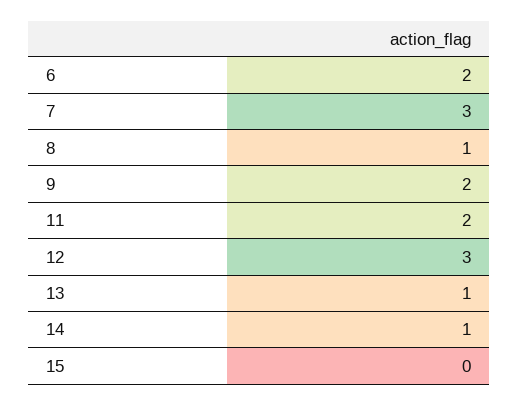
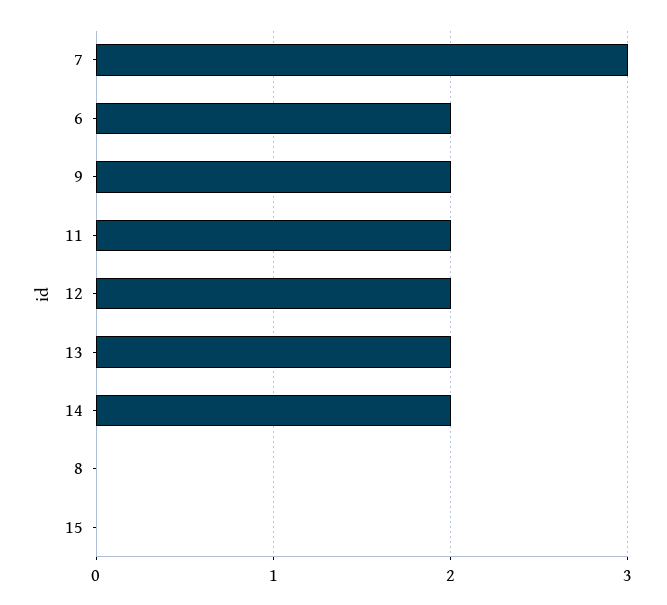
8: 1 -> 0
12: 3 -> 2
13: 1 -> 2
14: 1 -> 2

